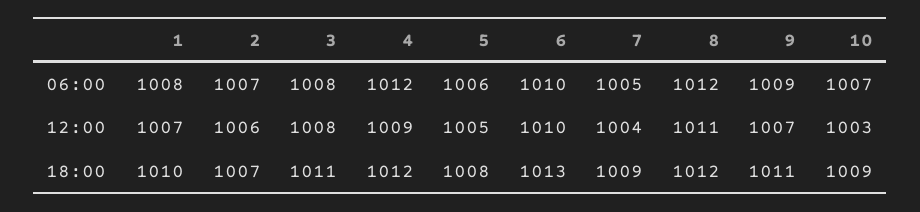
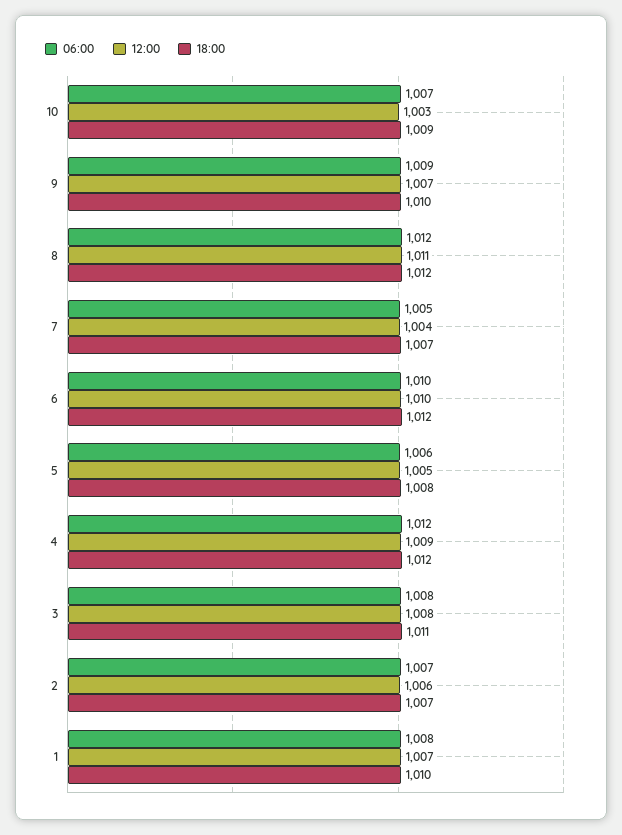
18:00, 6: 1013 -> 1012
18:00, 7: 1009 -> 1007
18:00, 9: 1011 -> 1010

